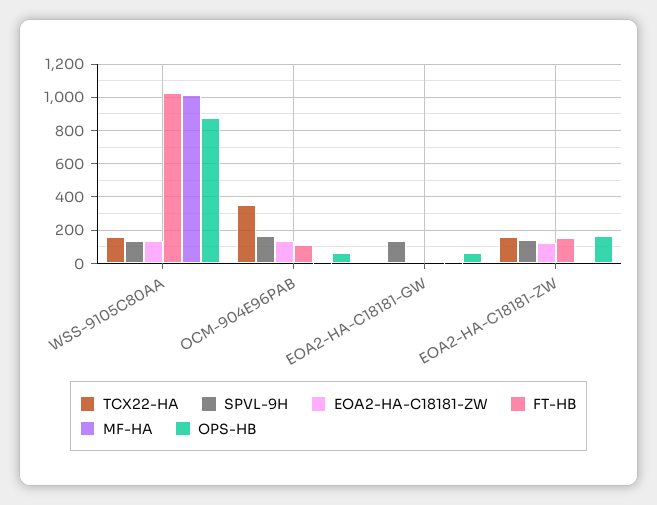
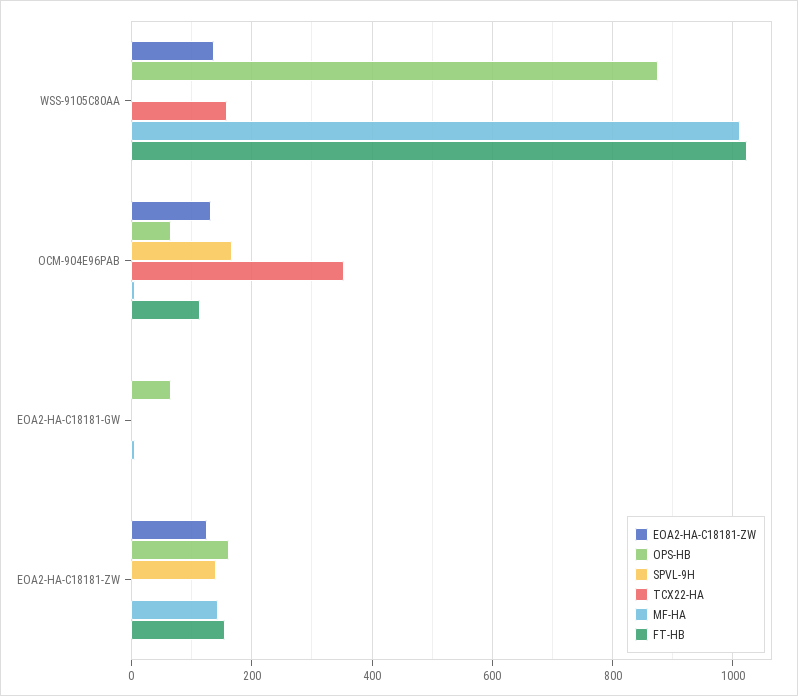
SPVL-9H, WSS-9105C80AA: 150 -> 0
SPVL-9H, EOA2-HA-C18181-GW: 150 -> 0
TCX22-HA, EOA2-HA-C18181-ZW: 150 -> 0
MF-HA, EOA2-HA-C18181-ZW: 0 -> 140

